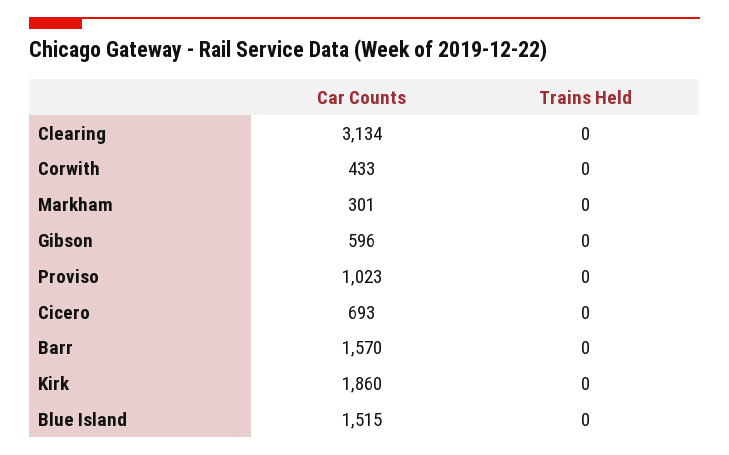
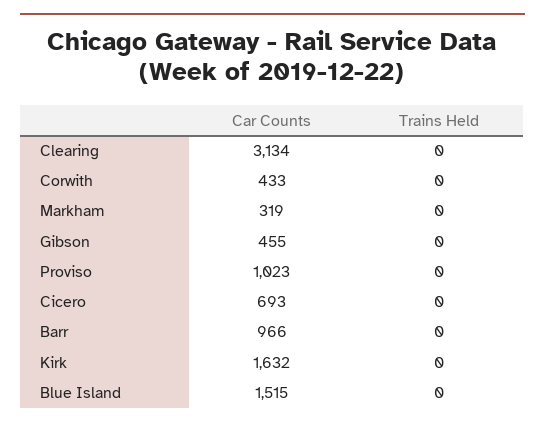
Car Counts, Markham: 301 -> 319
Car Counts, Gibson: 596 -> 455
Car Counts, Barr: 1570 -> 966
Car Counts, Kirk: 1860 -> 1632

